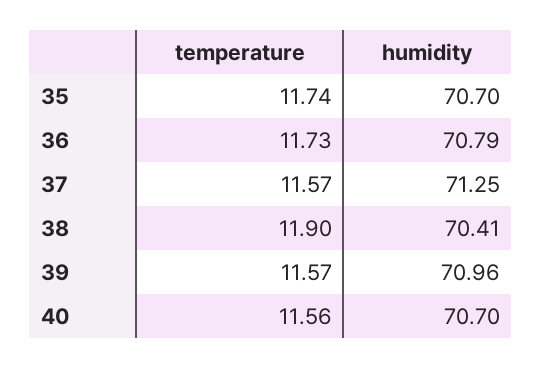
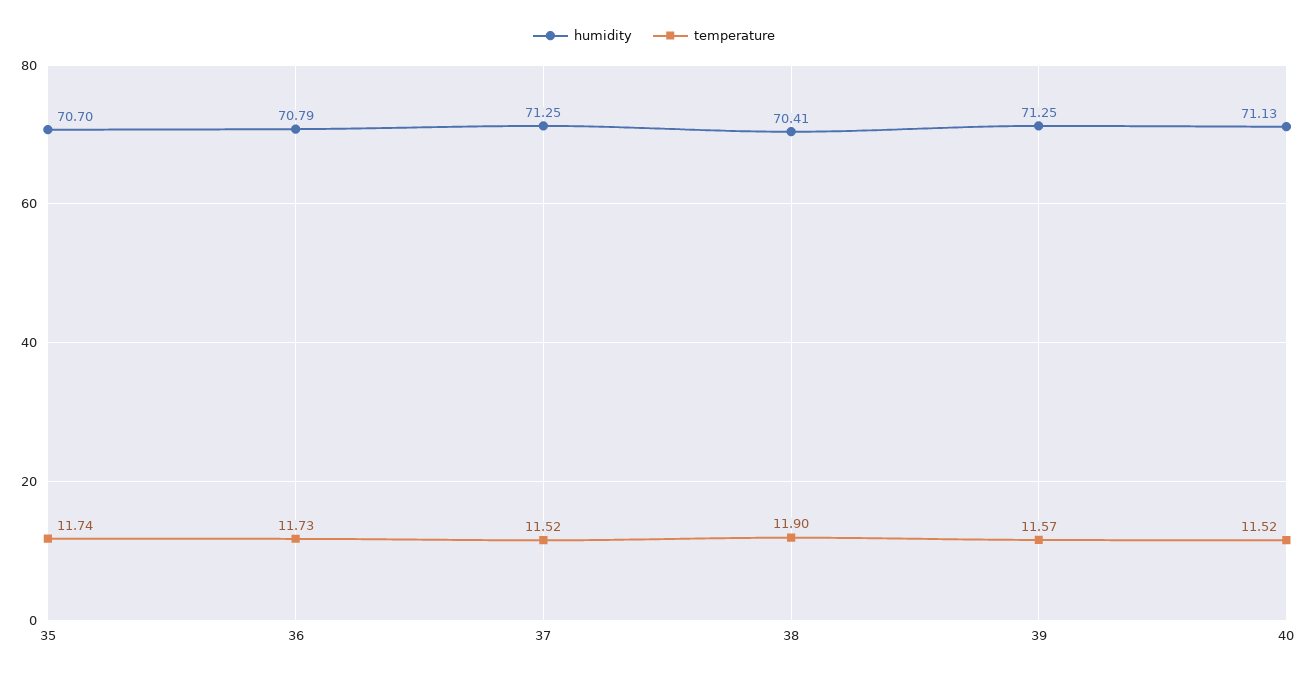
temperature, 37: 11.57 -> 11.52
humidity, 39: 70.96 -> 71.25
temperature, 40: 11.56 -> 11.52
humidity, 40: 70.7 -> 71.13

